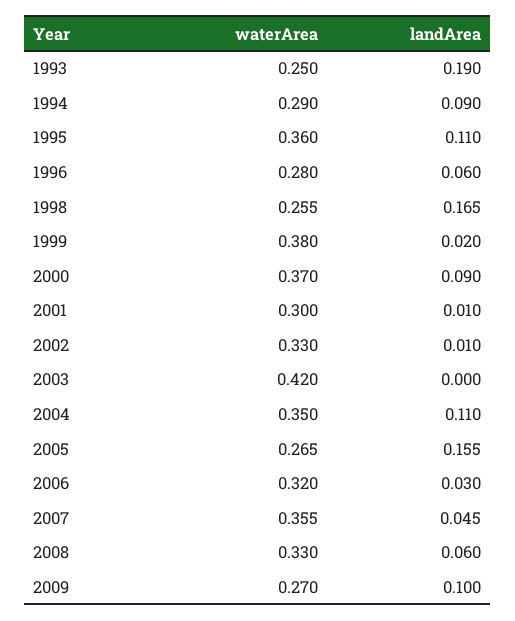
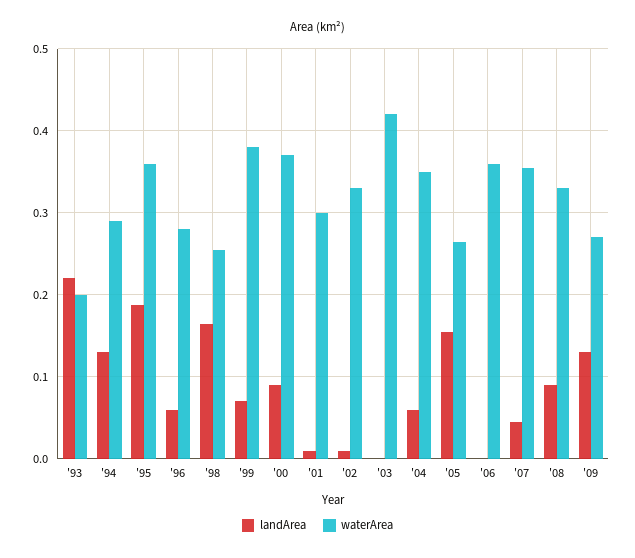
waterArea, 1993: 0.25 -> 0.2
landArea, 1993: 0.19 -> 0.22
landArea, 1994: 0.09 -> 0.13
landArea, 1995: 0.11 -> 0.19
landArea, 1999: 0.02 -> 0.07
landArea, 2004: 0.11 -> 0.06
waterArea, 2006: 0.32 -> 0.36
landArea, 2006: 0.03 -> 0
landArea, 2008: 0.06 -> 0.09
landArea, 2009: 0.1 -> 0.13

